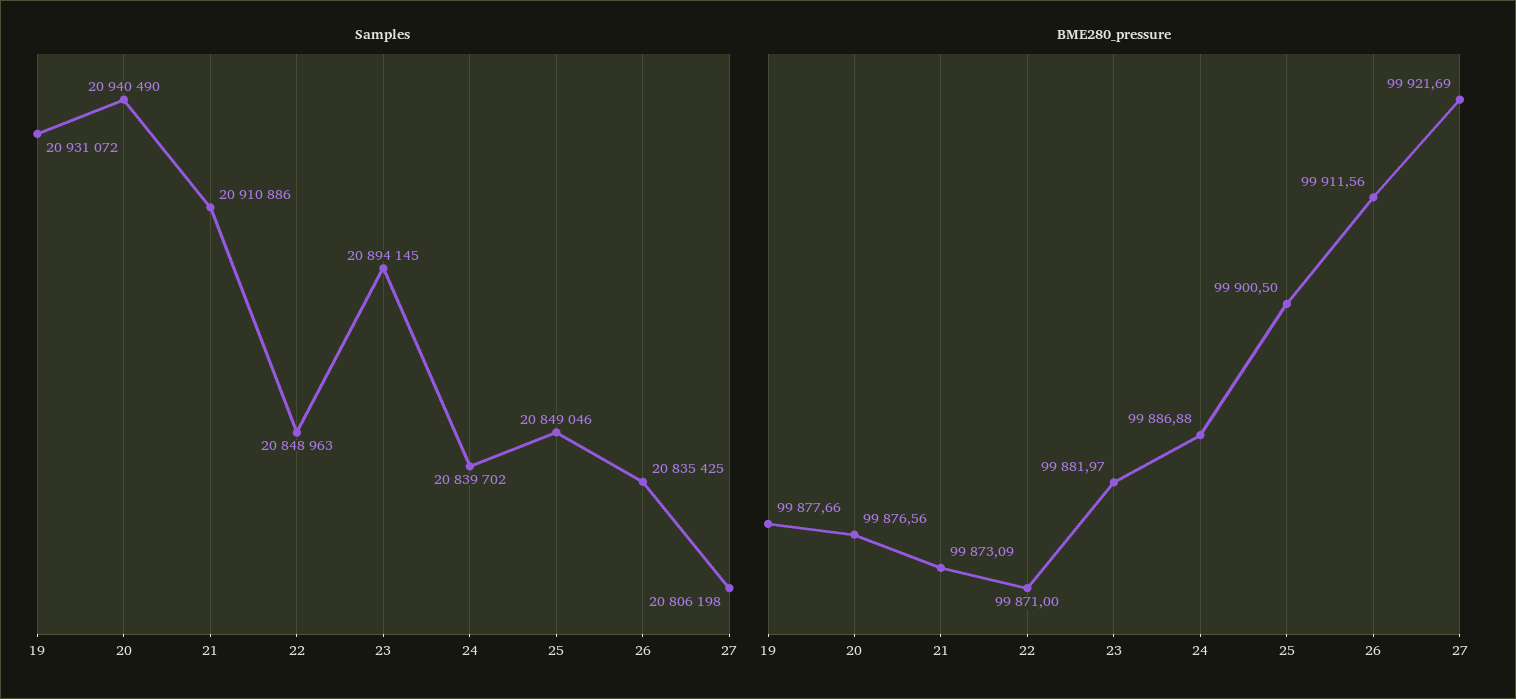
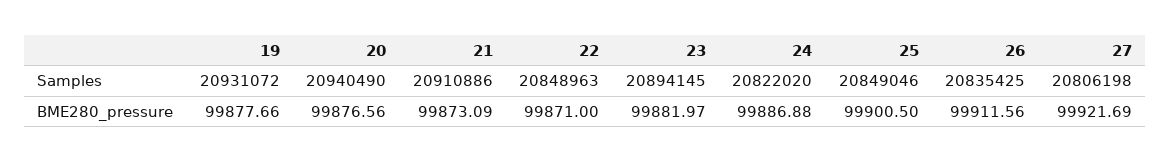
Samples, 24: 20839702 -> 20822020

